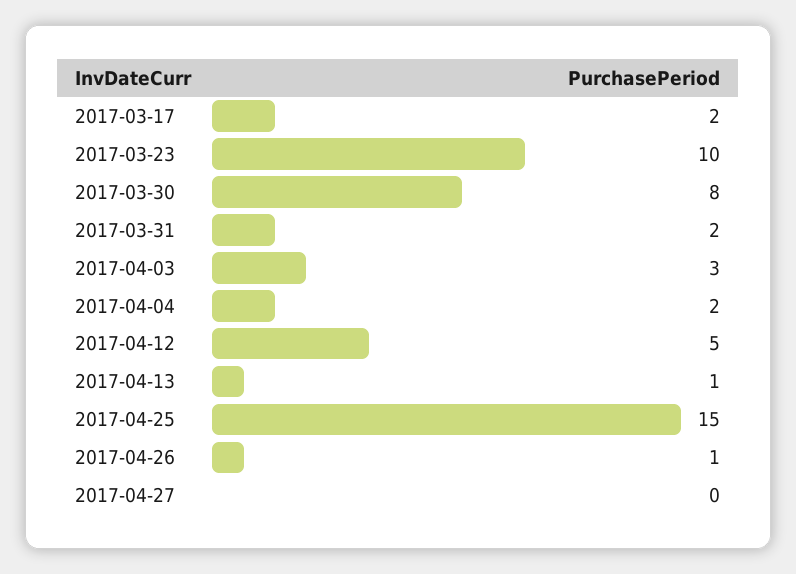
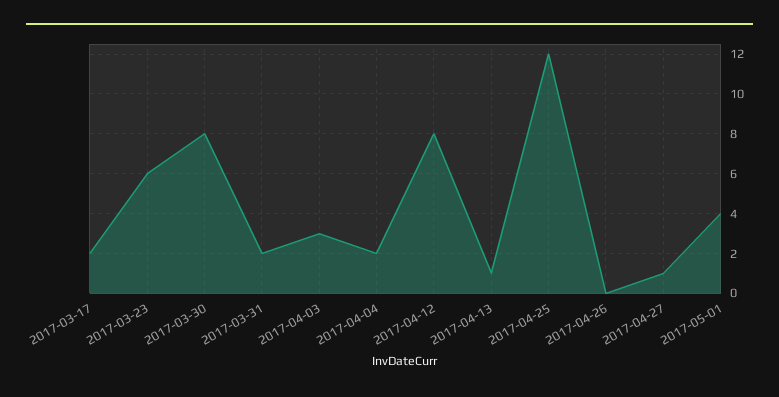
2017-03-23: 10 -> 6
2017-04-12: 5 -> 8
2017-04-25: 15 -> 12
2017-04-26: 1 -> 0
2017-04-27: 0 -> 1
2017-05-01: none -> 4

